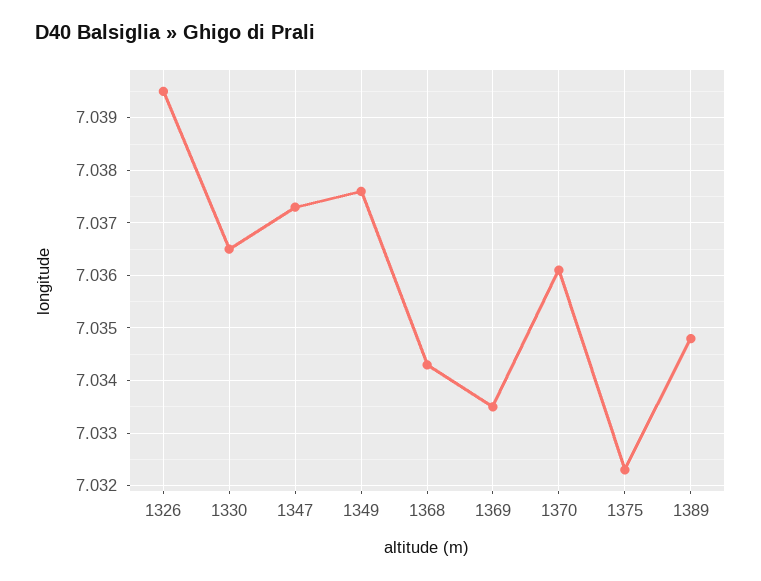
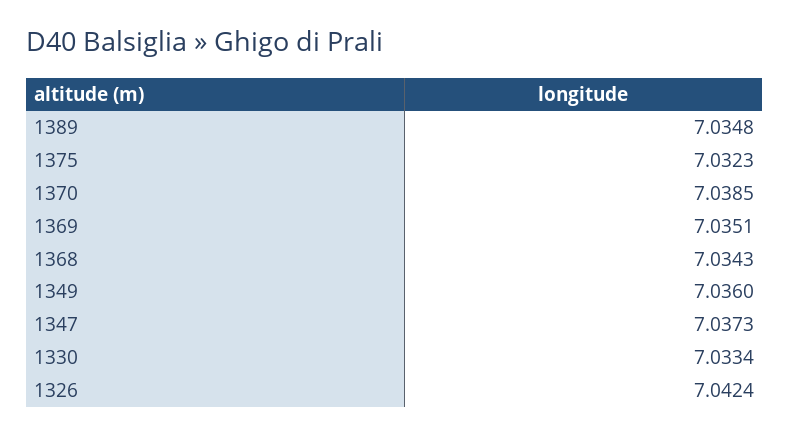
1326: 7.0395 -> 7.0424
1330: 7.0365 -> 7.0334
1349: 7.0375 -> 7.036
1369: 7.0335 -> 7.0351
1370: 7.036 -> 7.0385

